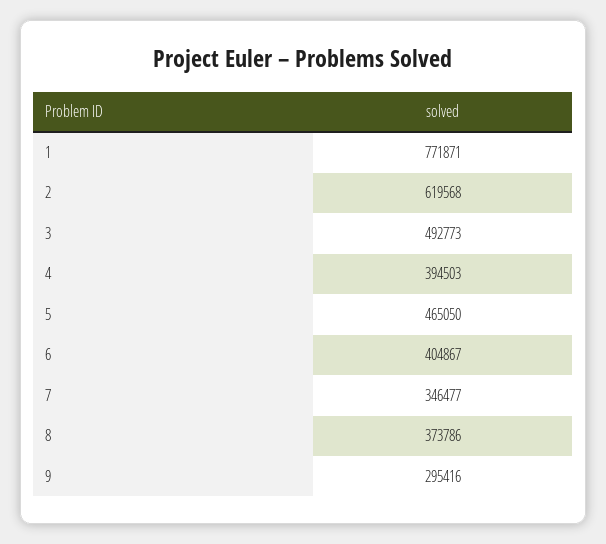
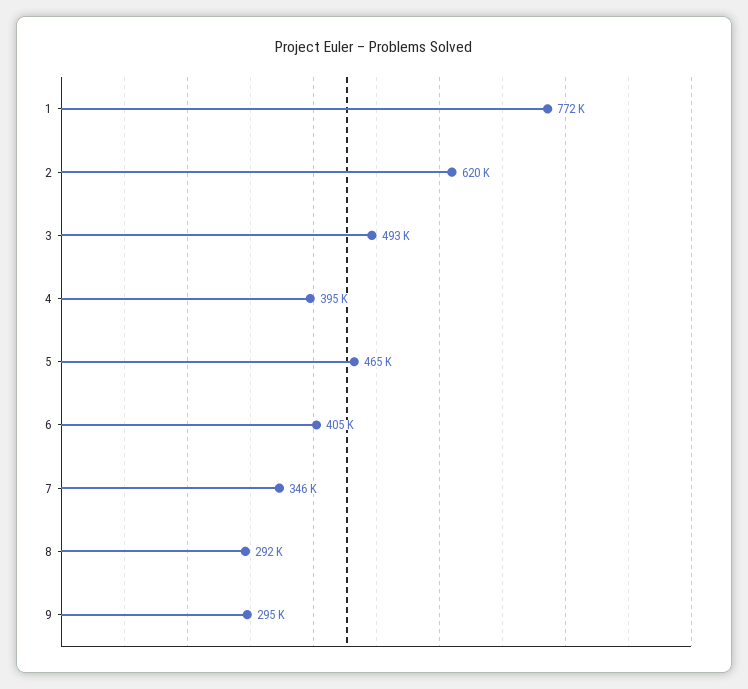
8: 373786 -> 292000

